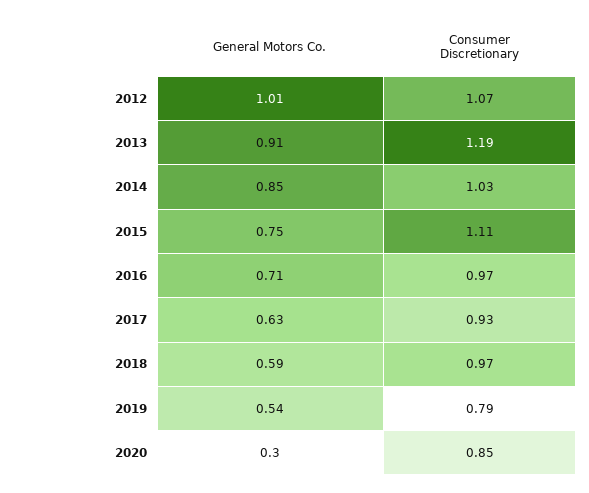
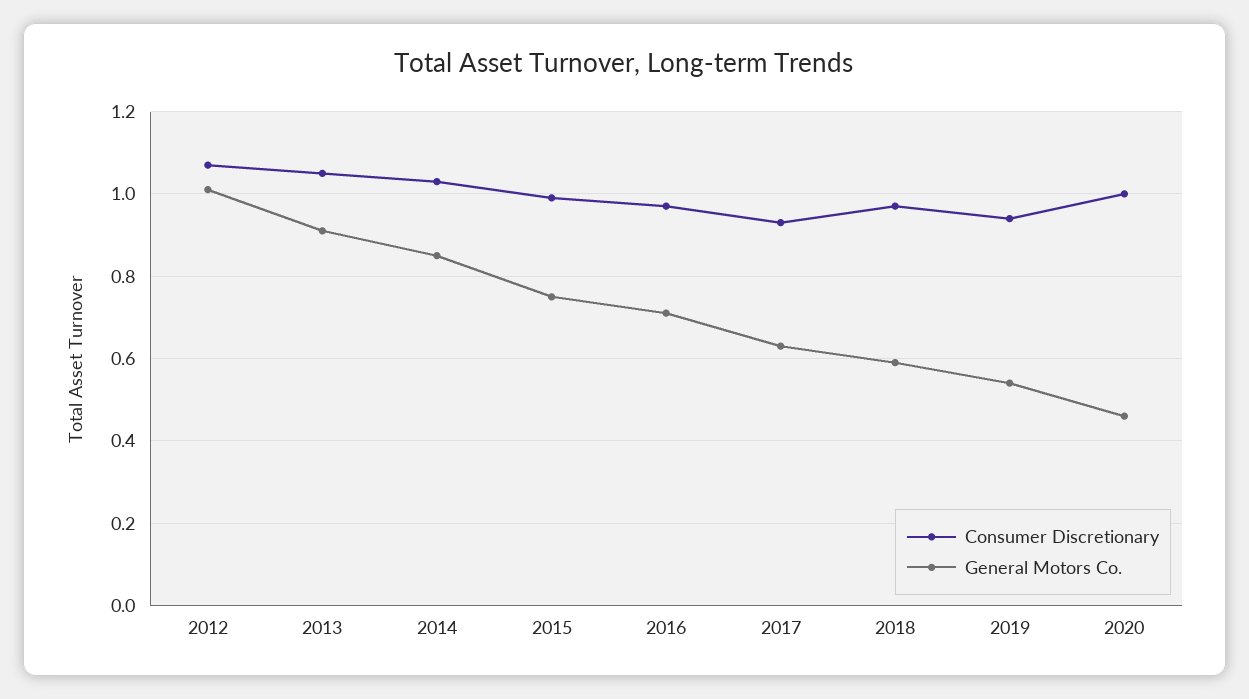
Consumer Discretionary, 2013: 1.19 -> 1.05
Consumer Discretionary, 2015: 1.11 -> 1
Consumer Discretionary, 2019: 0.79 -> 0.95
General Motors Co., 2020: 0.3 -> 0.45
Consumer Discretionary, 2020: 0.85 -> 1

